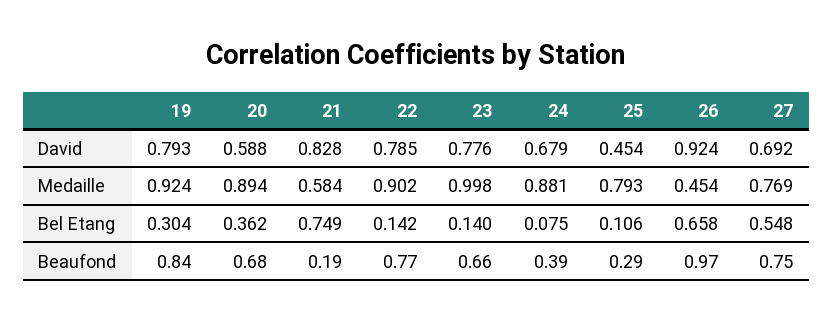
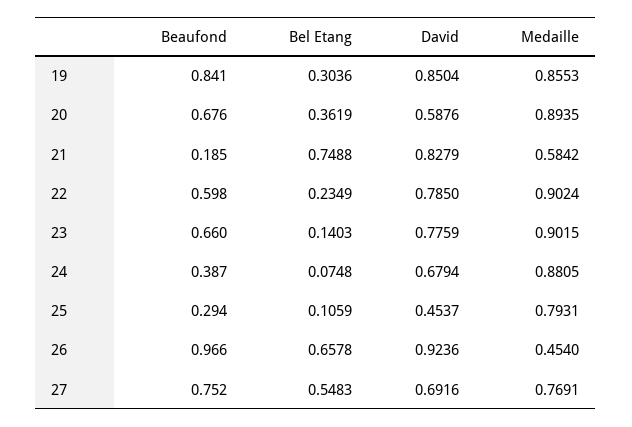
19, David: 0.793 -> 0.8504
19, Medaille: 0.924 -> 0.8553
23, Medaille: 0.998 -> 0.9015
22, Bel Etang: 0.142 -> 0.2349
22, Beaufond: 0.77 -> 0.598

